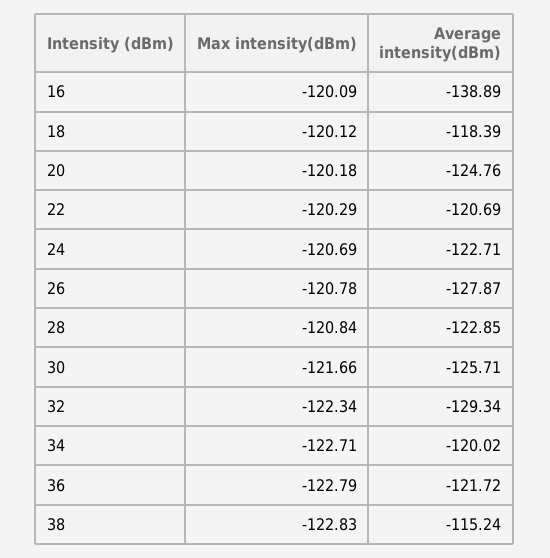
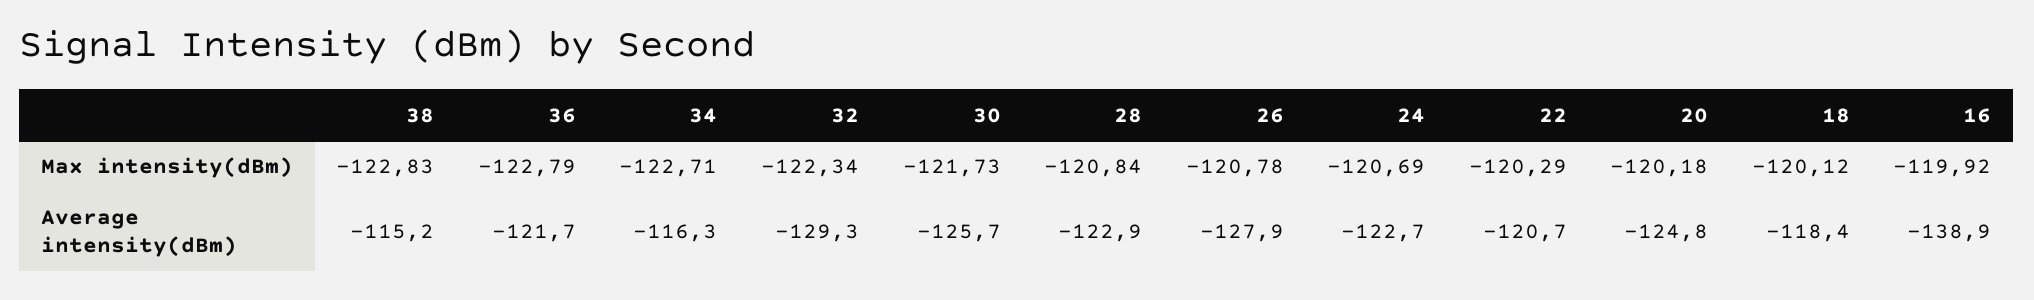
Max intensity(dBm), 16: -120.09 -> -119.92
Max intensity(dBm), 30: -121.66 -> -121.73
Average intensity(dBm), 34: -120.02 -> -116.3

